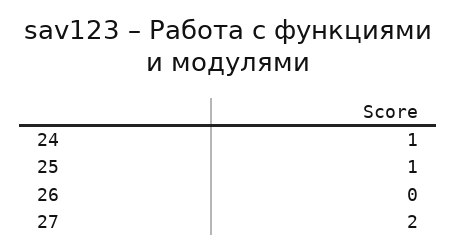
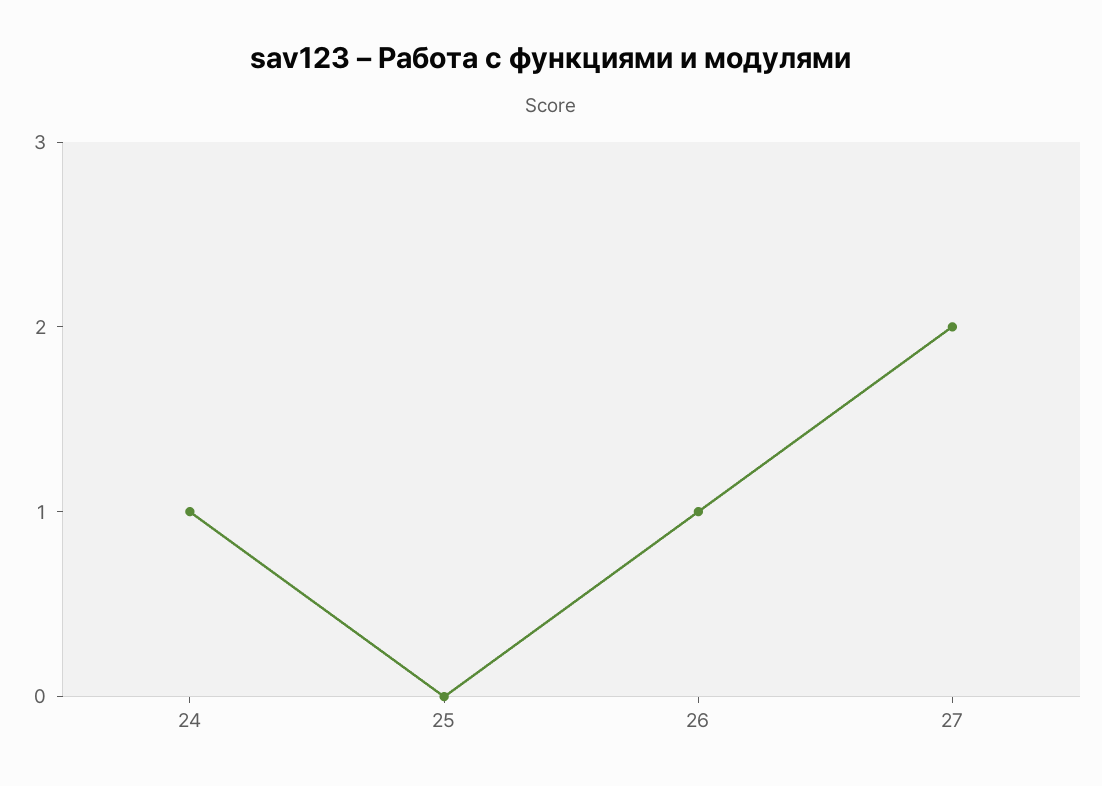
25: 1 -> 0
26: 0 -> 1

